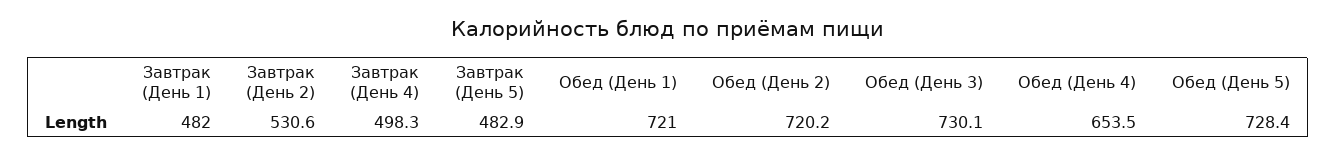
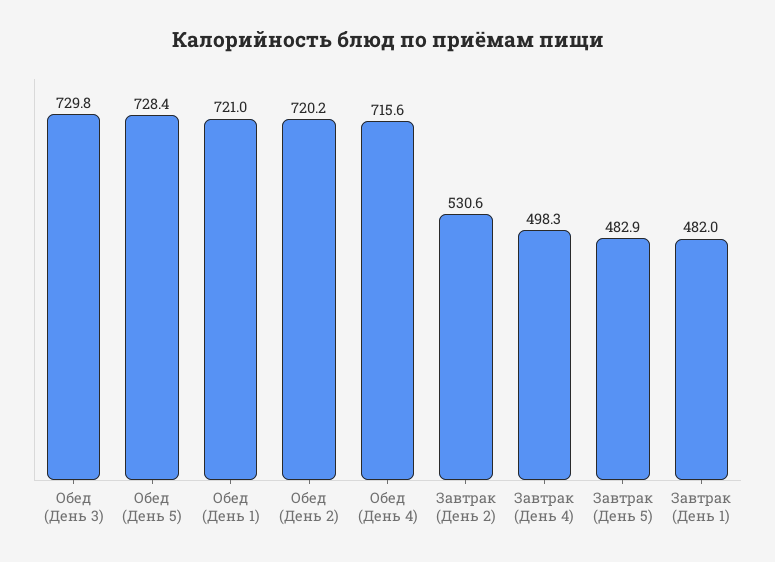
Обед (День 3): 730.1 -> 729.8
Обед (День 4): 653.5 -> 715.6

